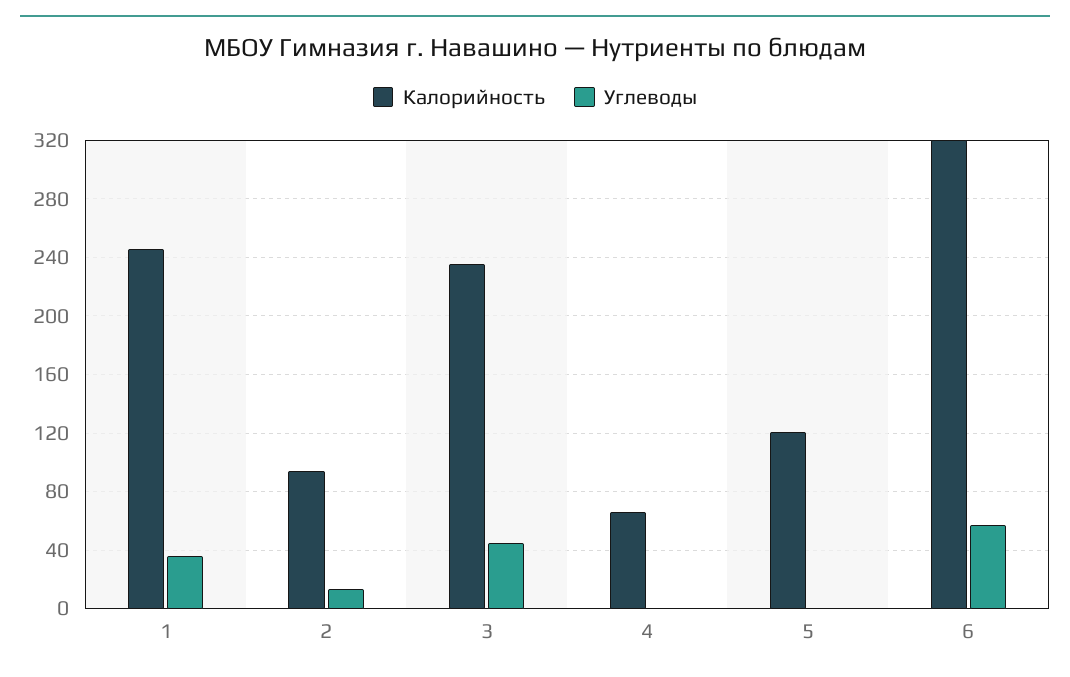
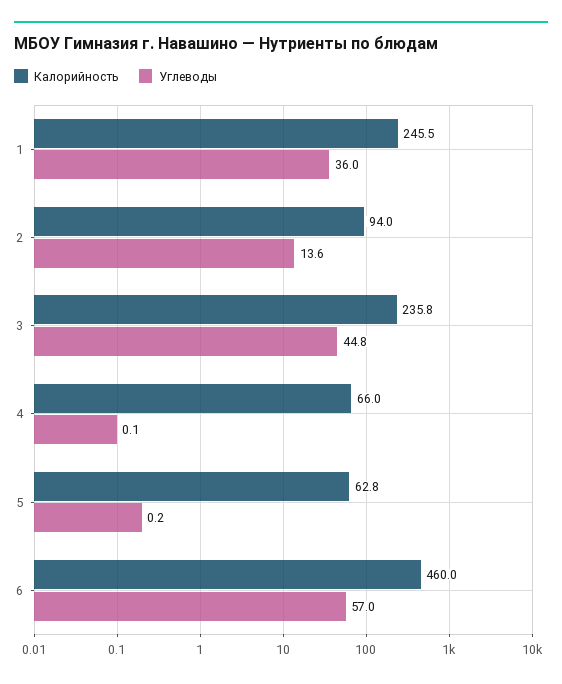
Калорийность, 5: 120 -> 62.8
Калорийность, 6: 320 -> 460

